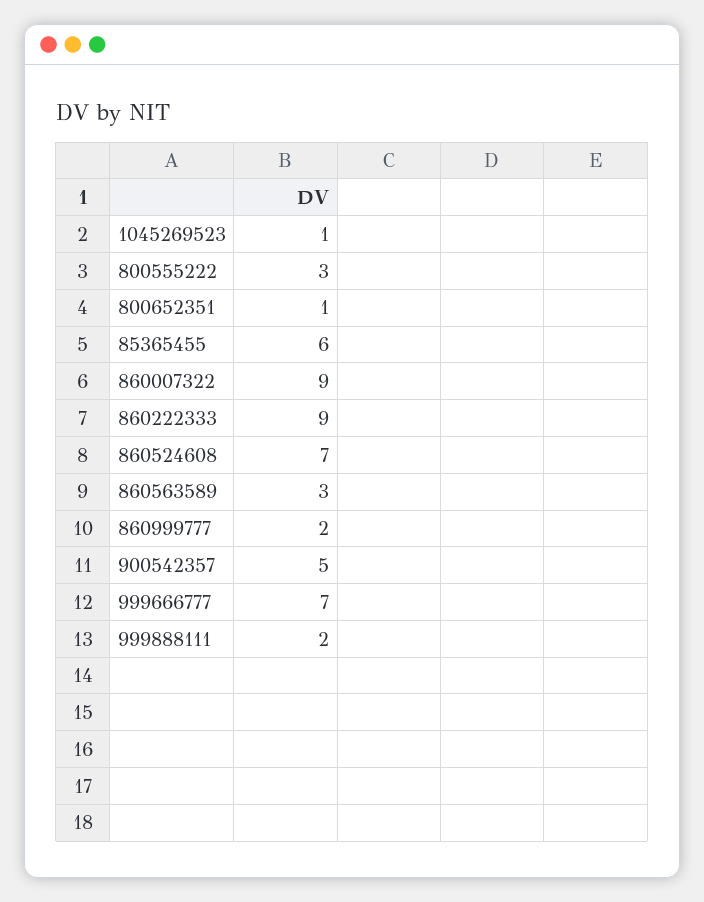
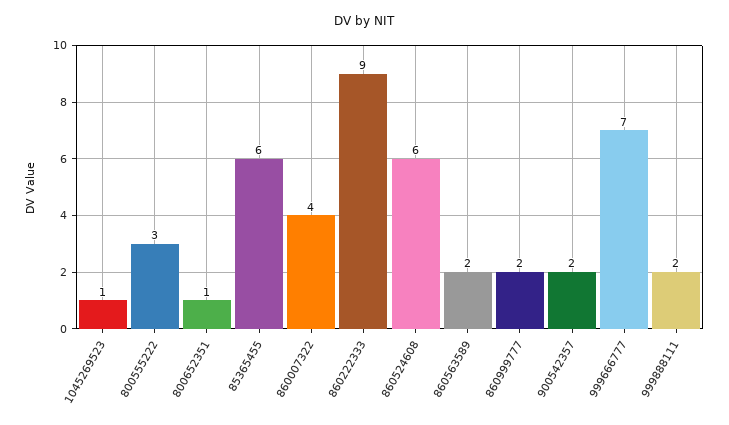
860007322: 9 -> 4
860524608: 7 -> 6
860563589: 3 -> 2
900542357: 5 -> 2

